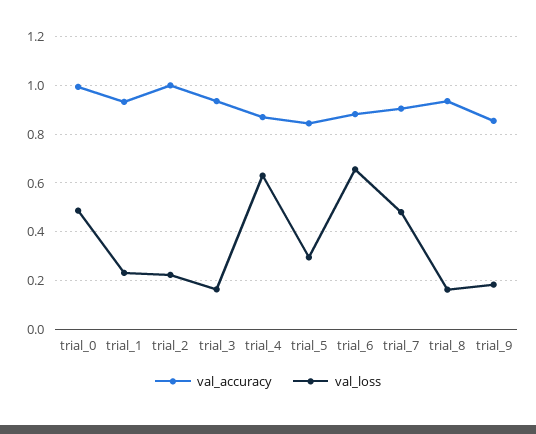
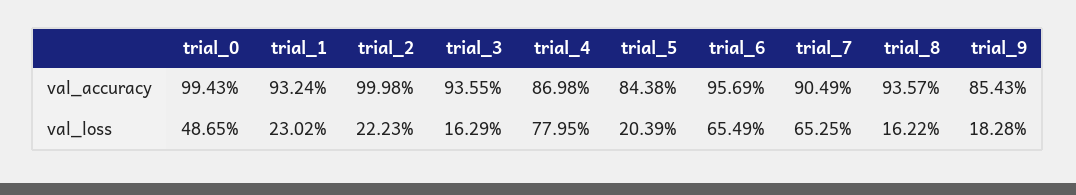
val_loss, trial_4: 0.625 -> 0.7795
val_loss, trial_5: 0.3 -> 0.2039
val_accuracy, trial_6: 0.875 -> 0.9569
val_loss, trial_7: 0.475 -> 0.6525

